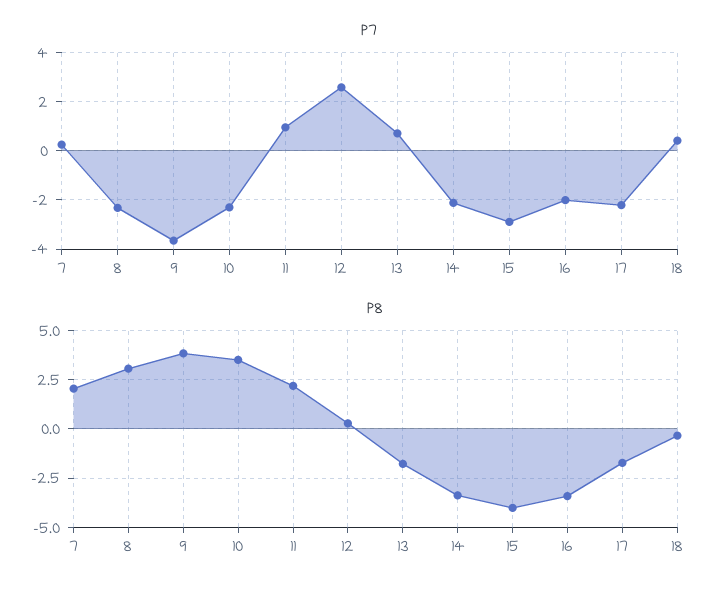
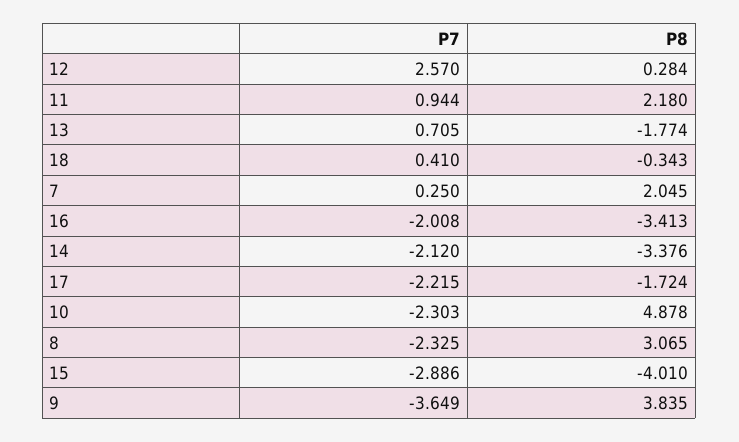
P8, 10: 3.5 -> 4.878

